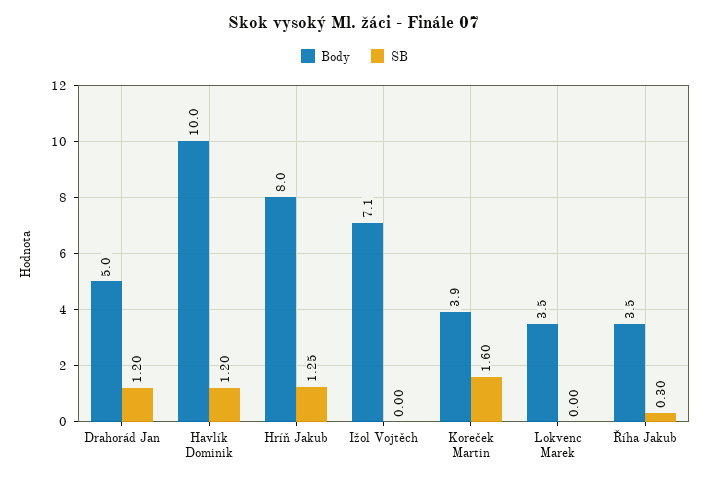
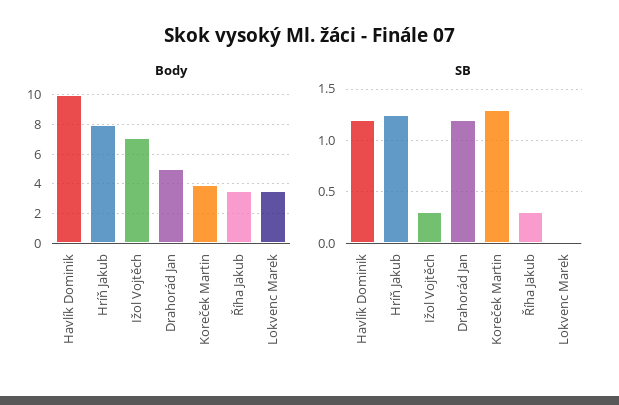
SB, Ižol Vojtěch: 0 -> 0.3
SB, Koreček Martin: 1.6 -> 1.3

